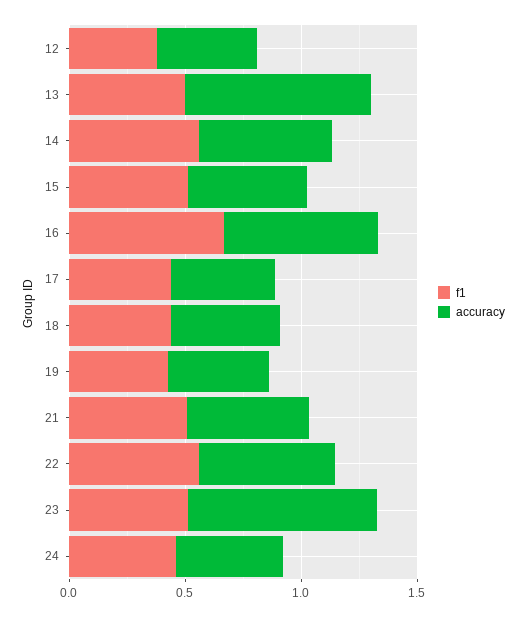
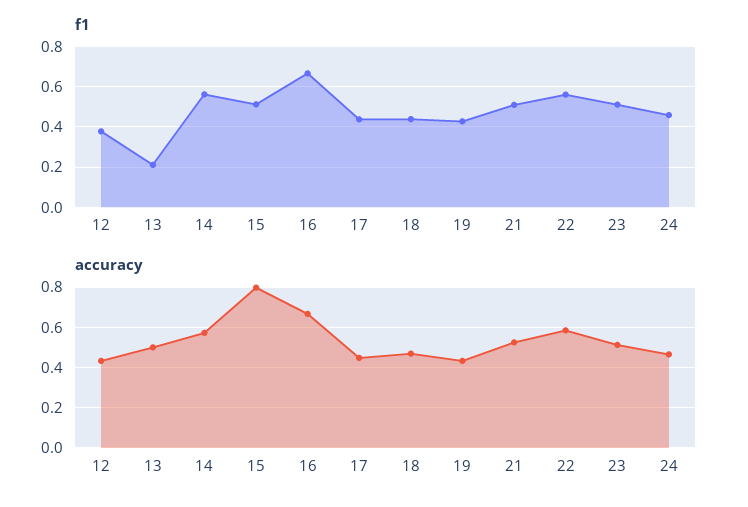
f1, 13: 0.5 -> 0.2
accuracy, 13: 0.8 -> 0.5
accuracy, 15: 0.5 -> 0.8
accuracy, 23: 0.8 -> 0.5

